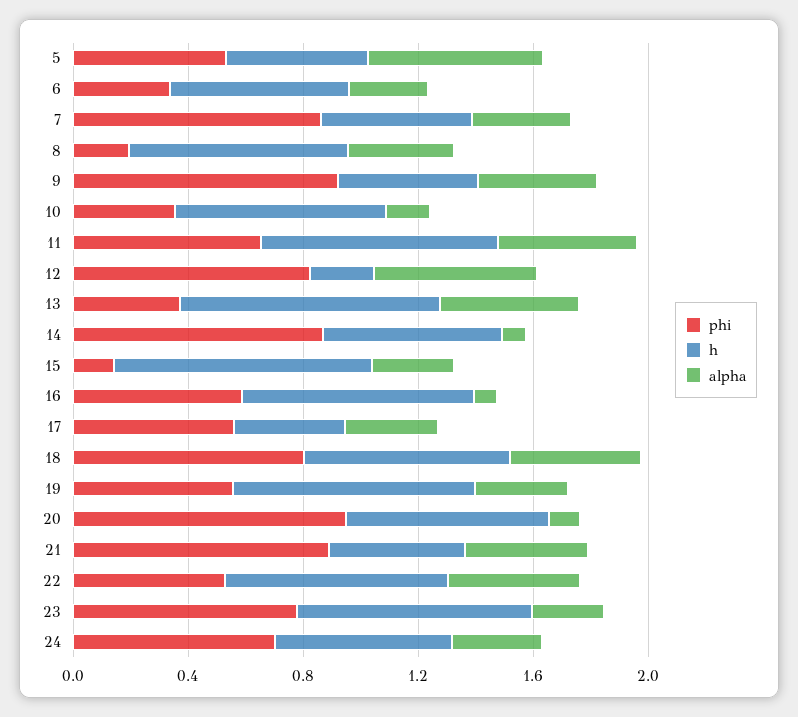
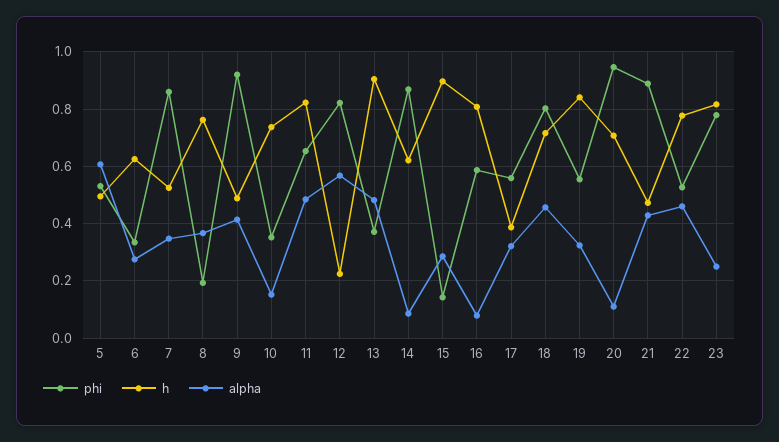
phi, 24: 0.7 -> none
h, 24: 0.6 -> none
alpha, 24: 0.3 -> none

